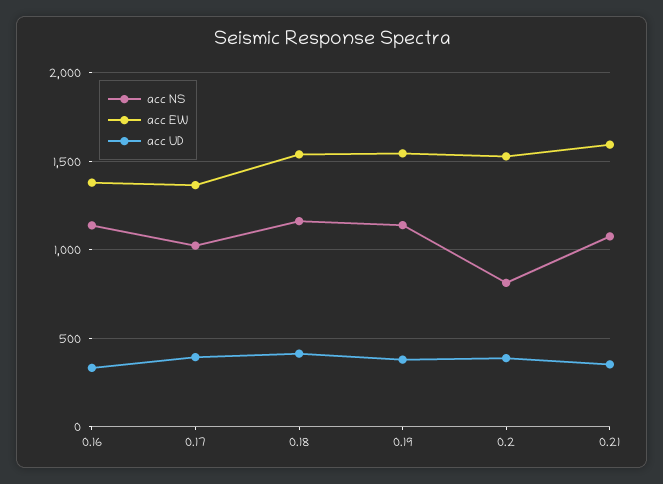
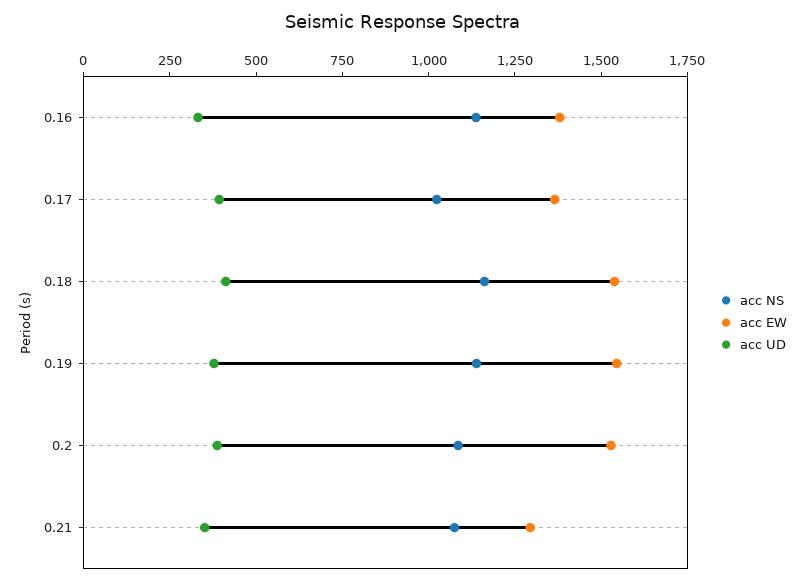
acc NS, 0.2: 800 -> 1100
acc EW, 0.21: 1600 -> 1300

